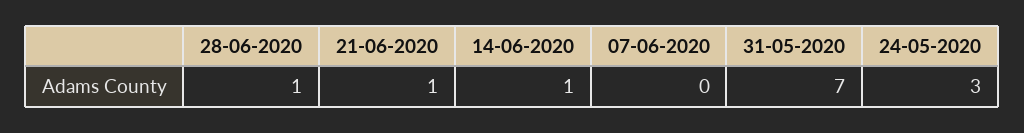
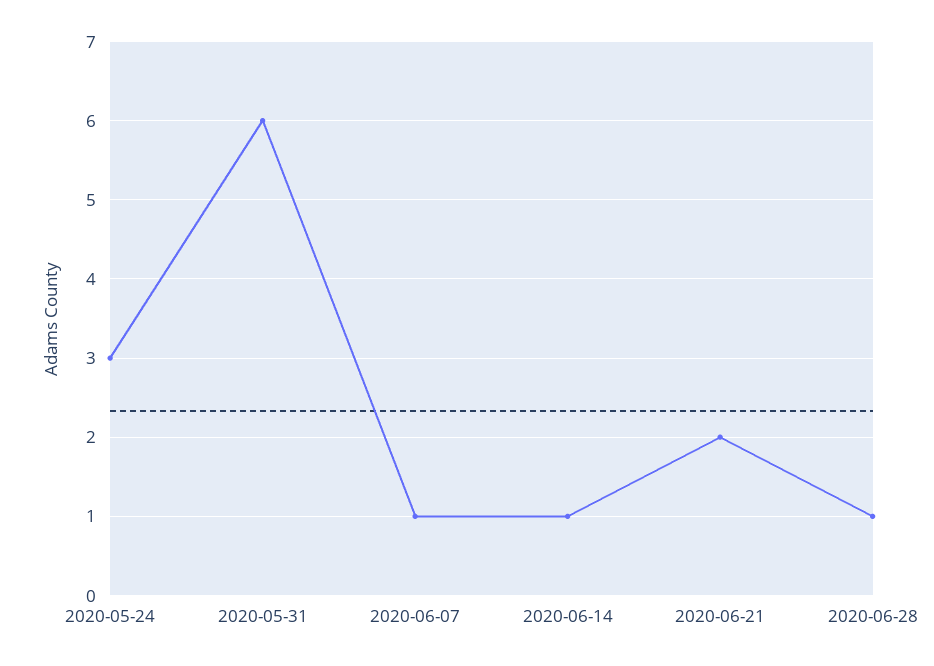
21-06-2020: 1 -> 2
07-06-2020: 0 -> 1
31-05-2020: 7 -> 6

